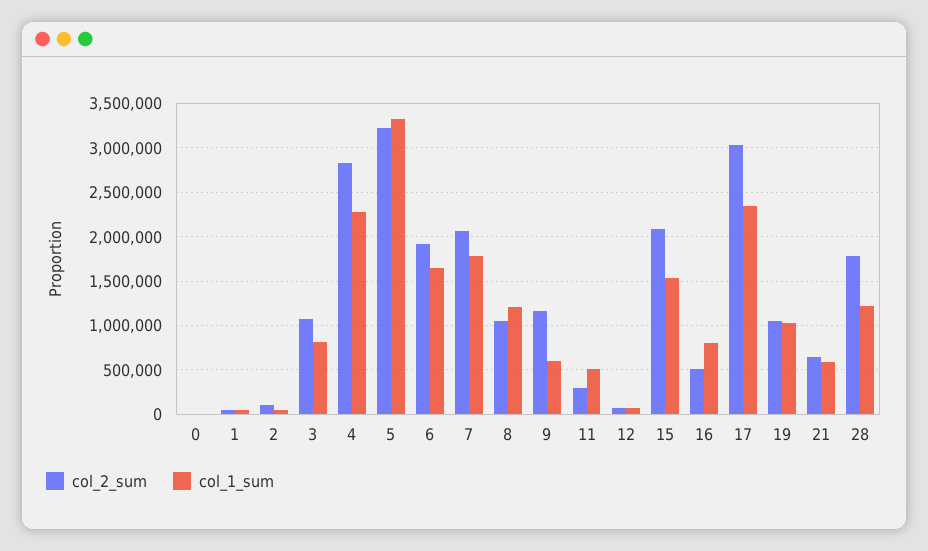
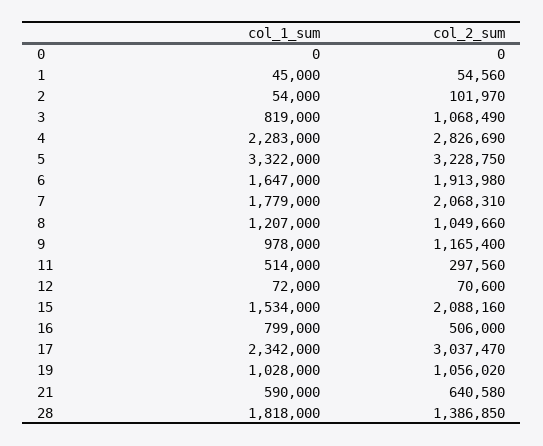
col_1_sum, 9: 600000 -> 978000
col_2_sum, 28: 1800000 -> 1386850
col_1_sum, 28: 1200000 -> 1818000

